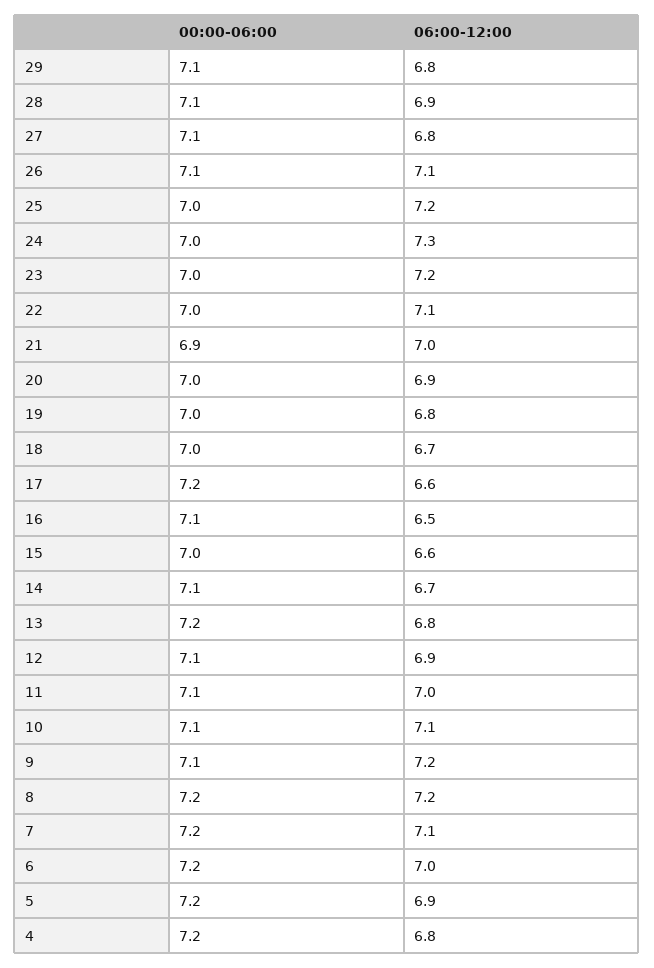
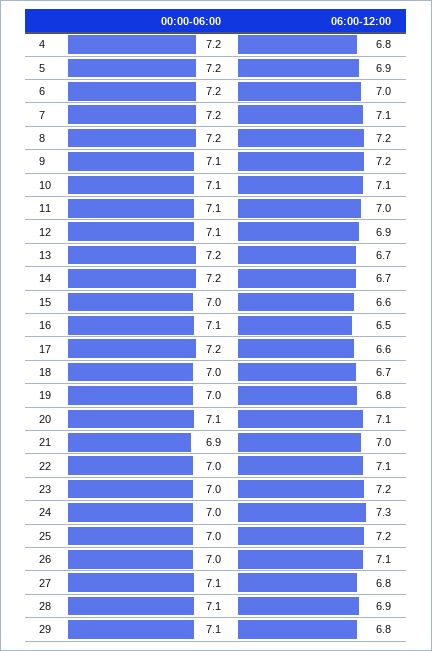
00:00-06:00, 26: 7.1 -> 7
00:00-06:00, 20: 7 -> 7.1
06:00-12:00, 20: 6.9 -> 7.1
00:00-06:00, 14: 7.1 -> 7.2
06:00-12:00, 13: 6.8 -> 6.7

